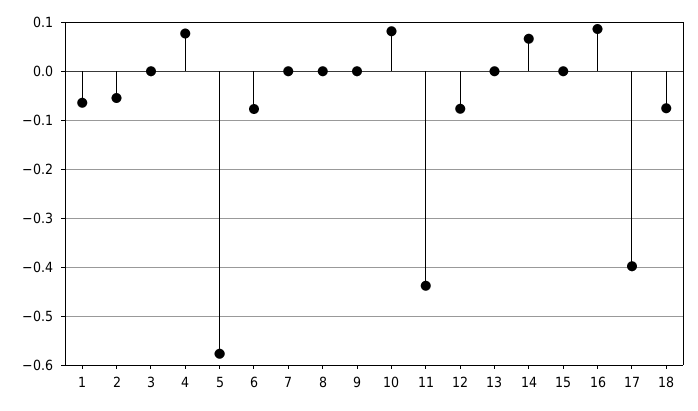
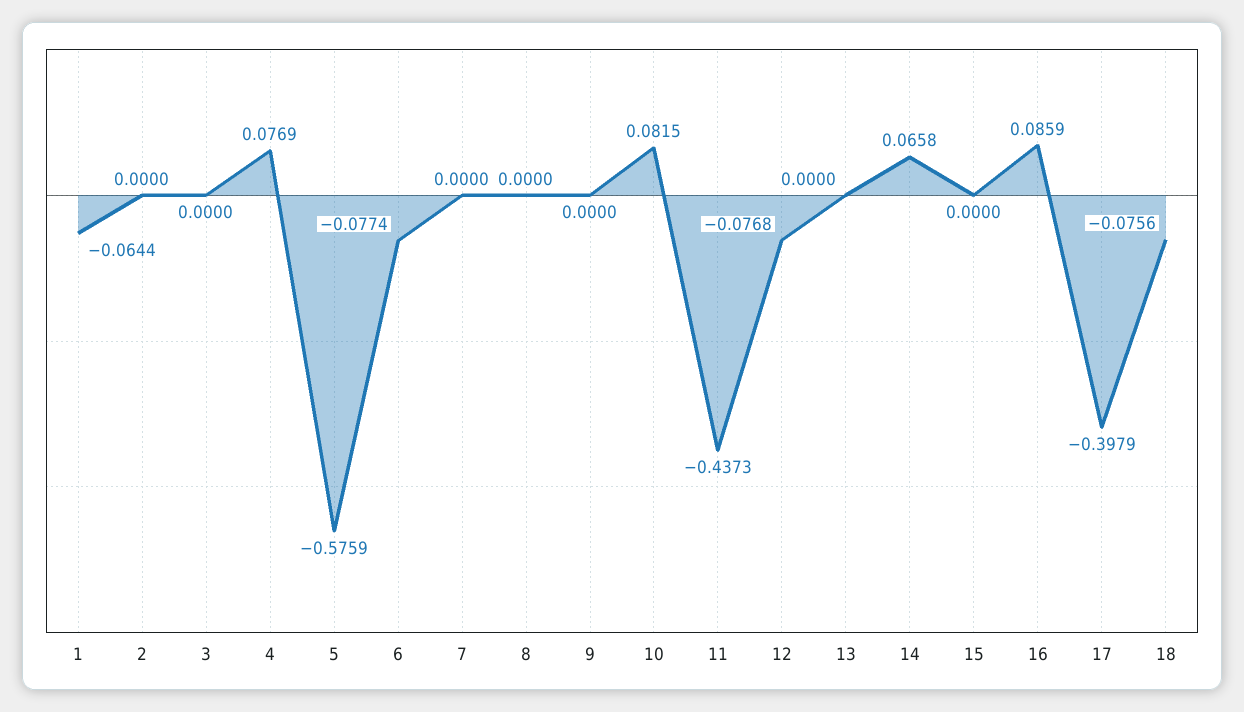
2: -0.06 -> 0

